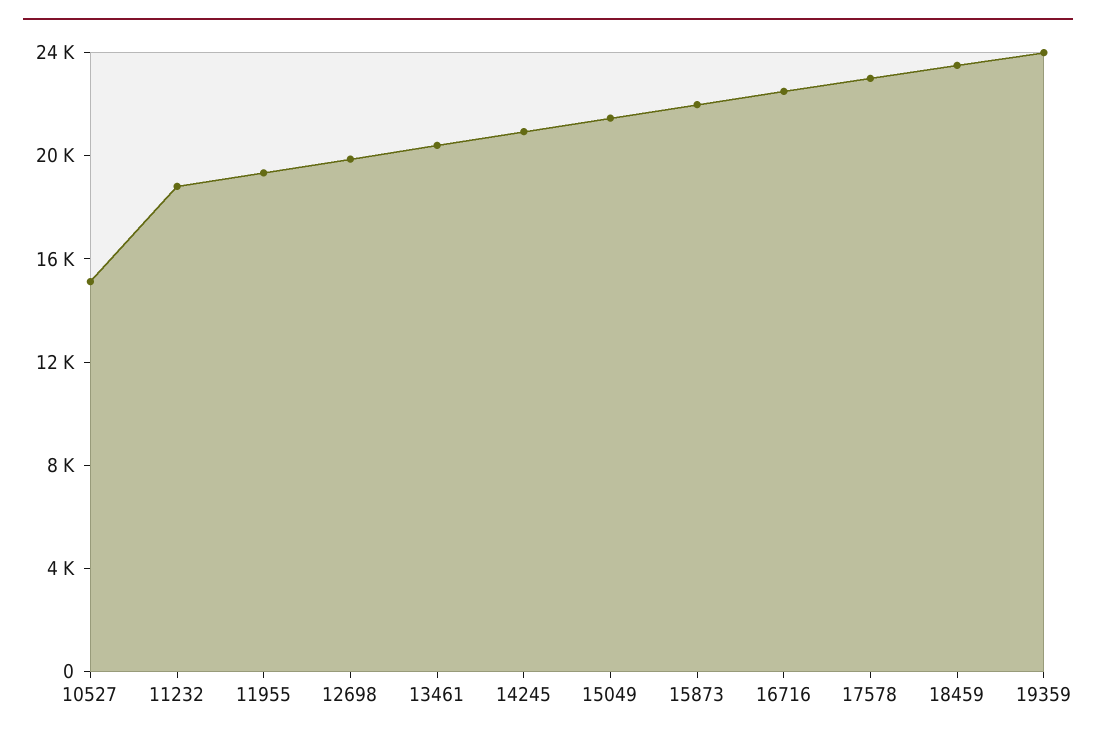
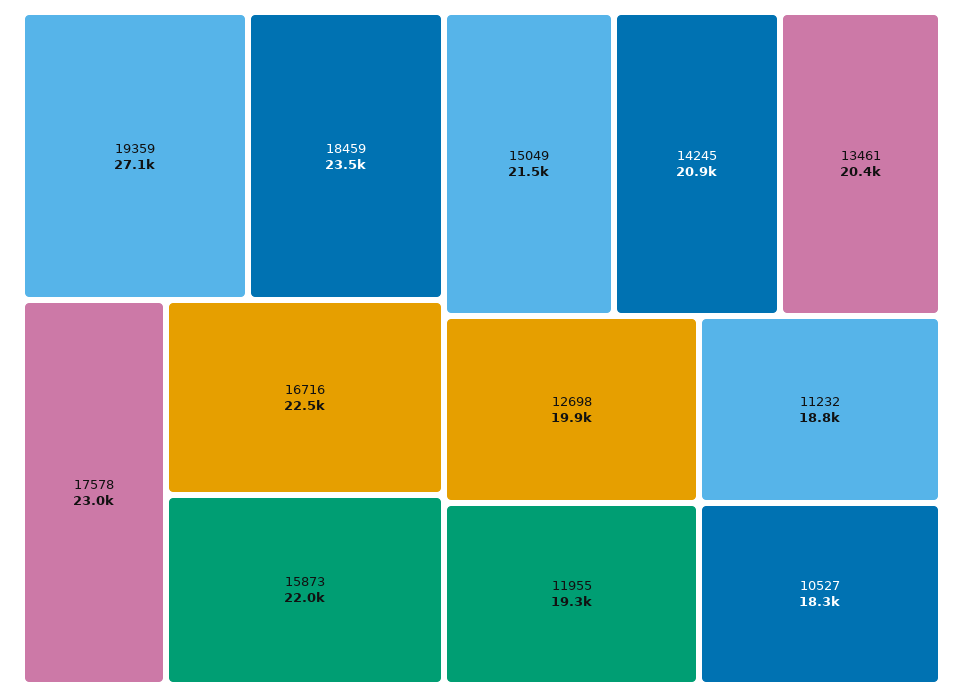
10527: 15000 -> 18300
19359: 24000 -> 27100

